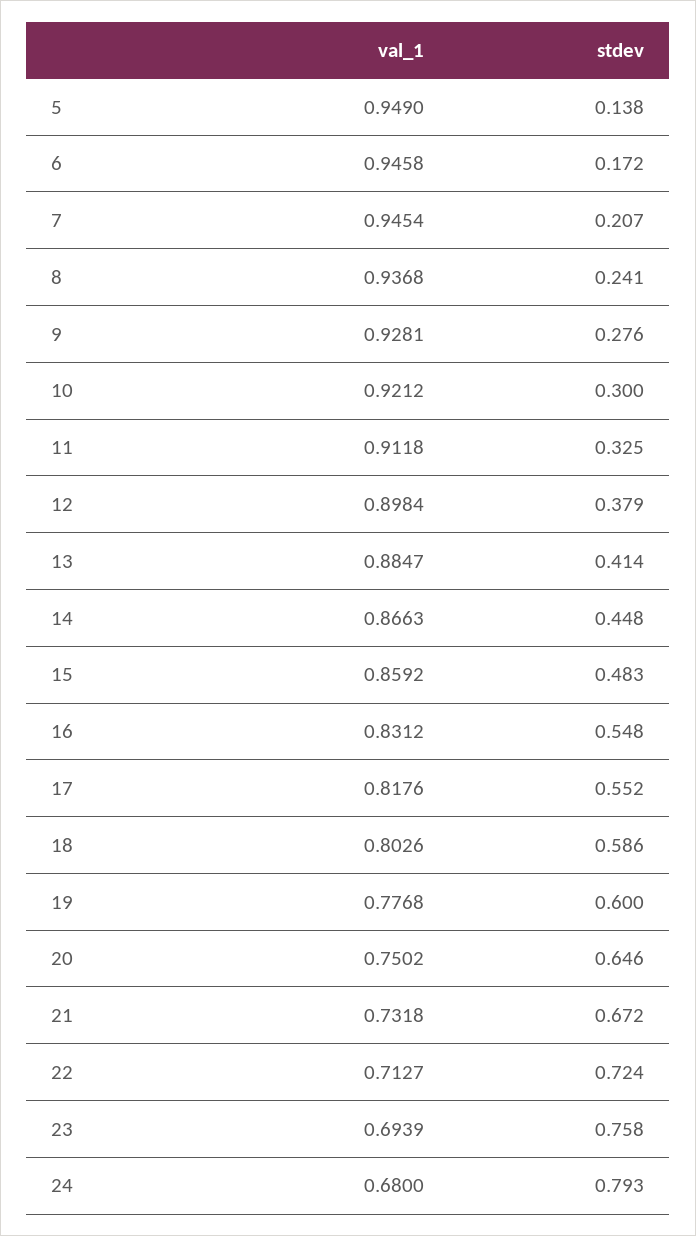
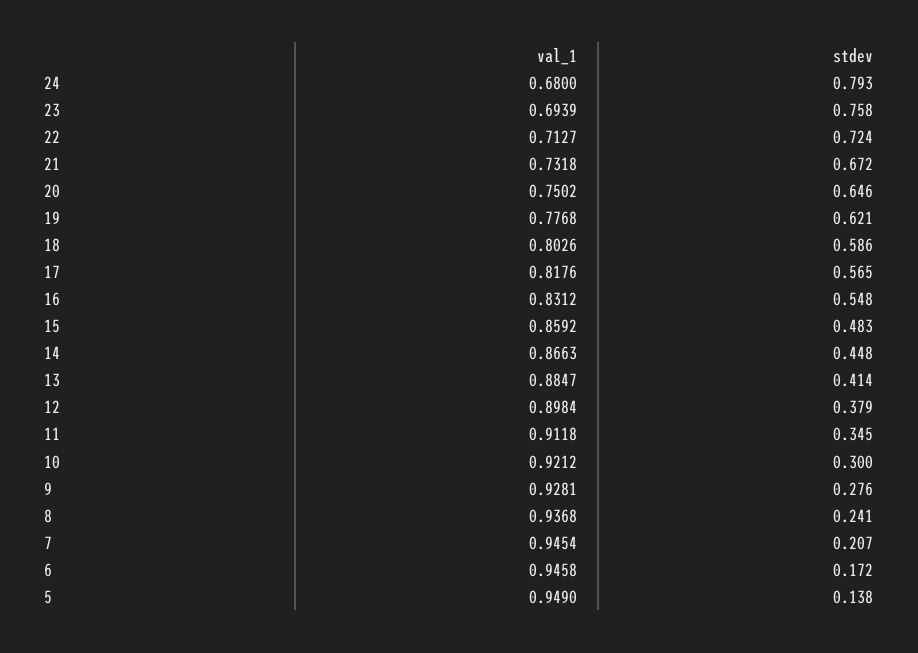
stdev, 11: 0.325 -> 0.345
stdev, 17: 0.552 -> 0.565
stdev, 19: 0.6 -> 0.621

